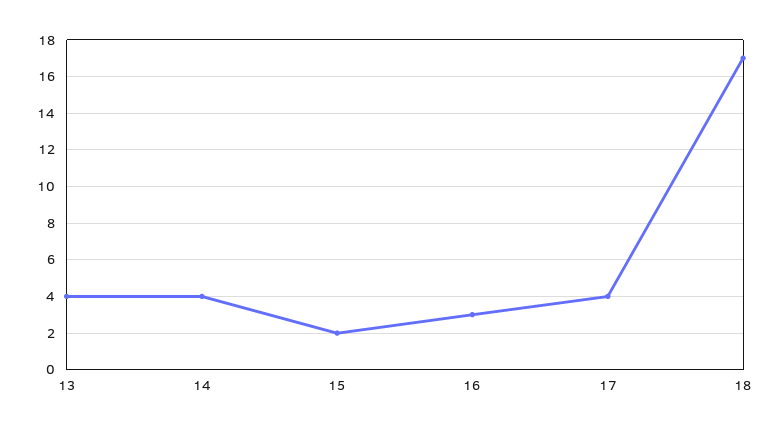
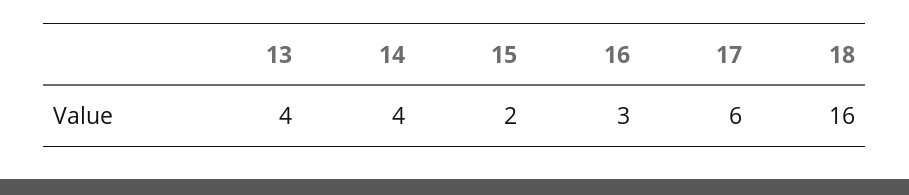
17: 4 -> 6
18: 17 -> 16

